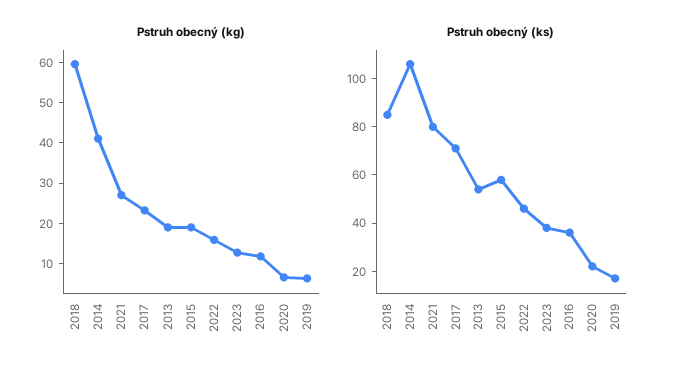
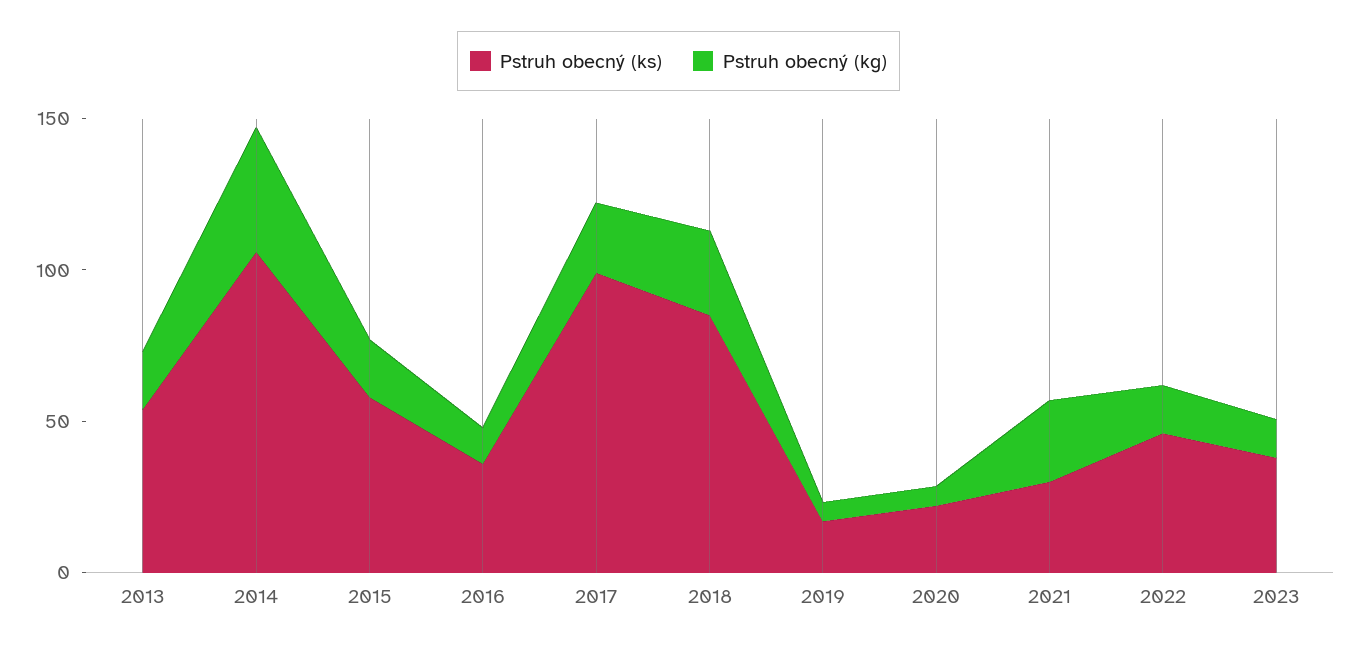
Pstruh obecný (kg), 2018: 60 -> 30
Pstruh obecný (ks), 2021: 80 -> 30
Pstruh obecný (ks), 2017: 70 -> 100

